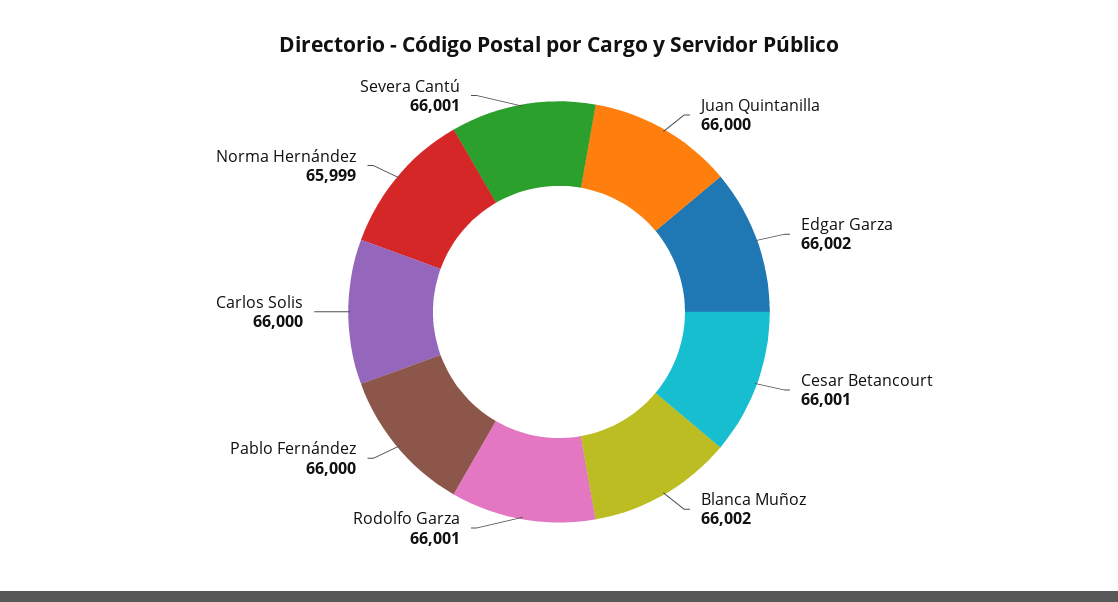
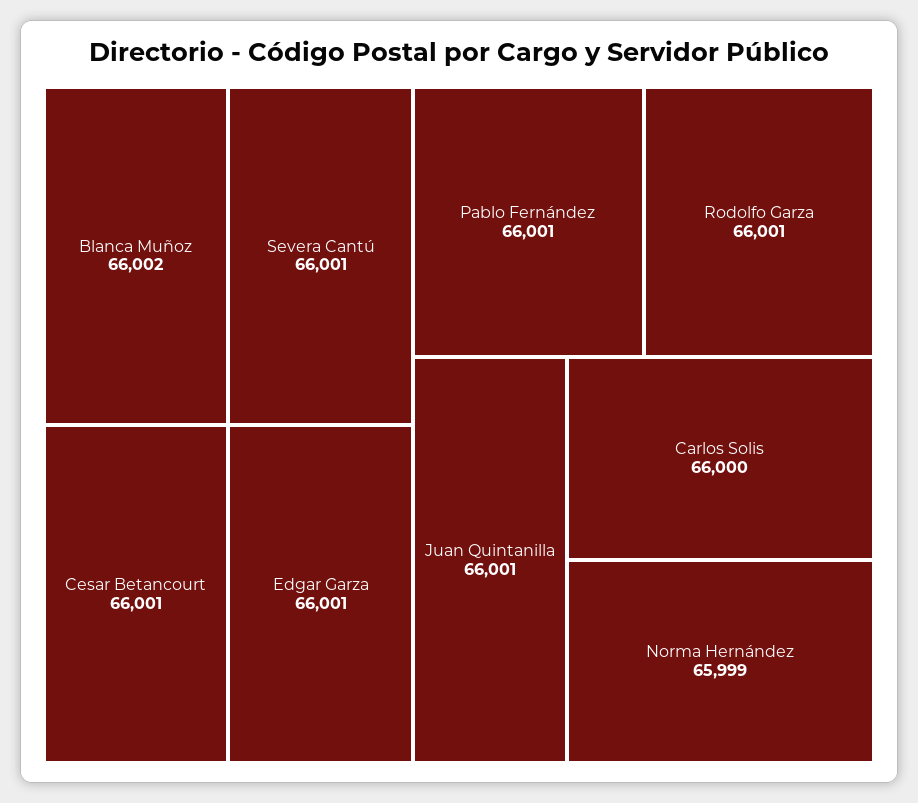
Juan Quintanilla: 66000 -> 66001
Edgar Garza: 66002 -> 66001
Pablo Fernández: 66000 -> 66001

